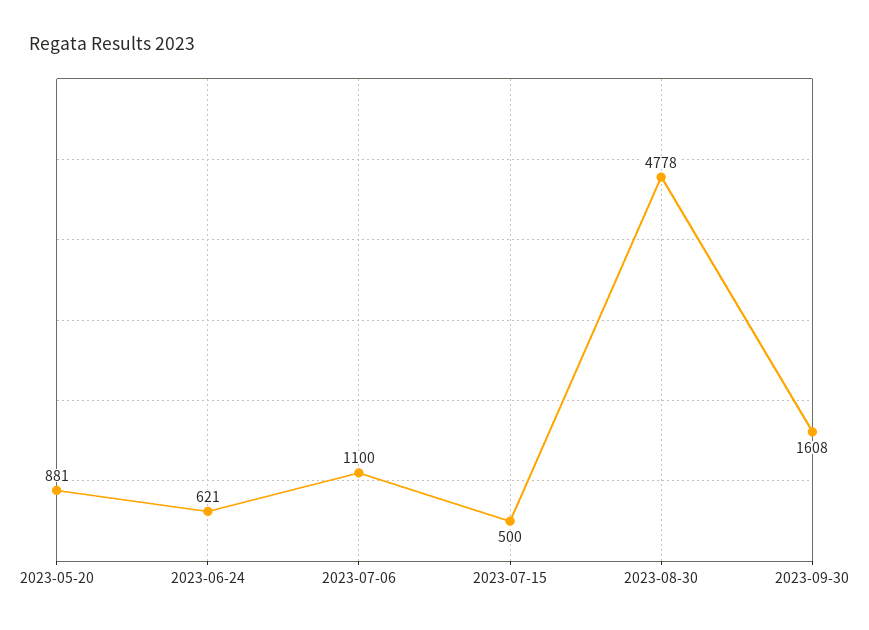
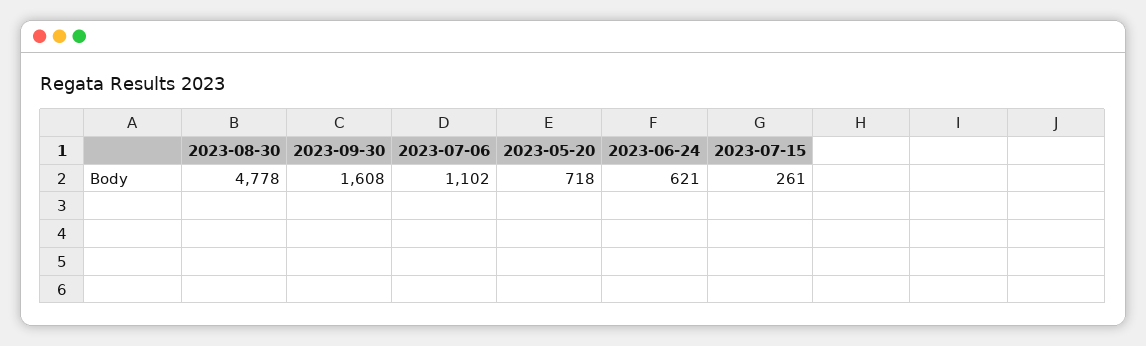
2023-05-20: 881 -> 718
2023-07-06: 1100 -> 1102
2023-07-15: 500 -> 261

